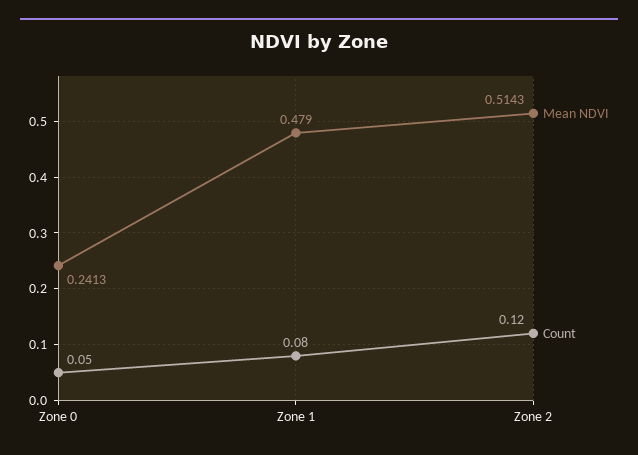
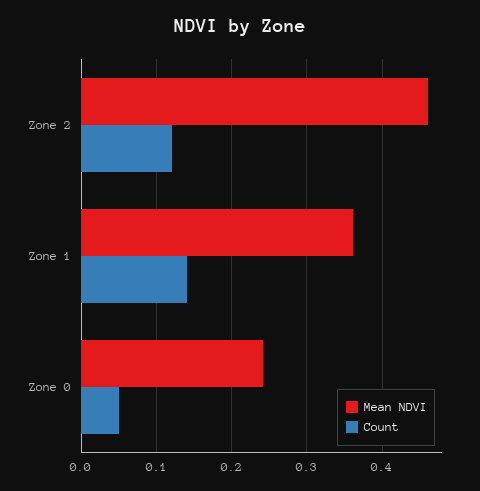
Mean NDVI, Zone 1: 0.479 -> 0.36
Count, Zone 1: 0.08 -> 0.14
Mean NDVI, Zone 2: 0.5143 -> 0.46

